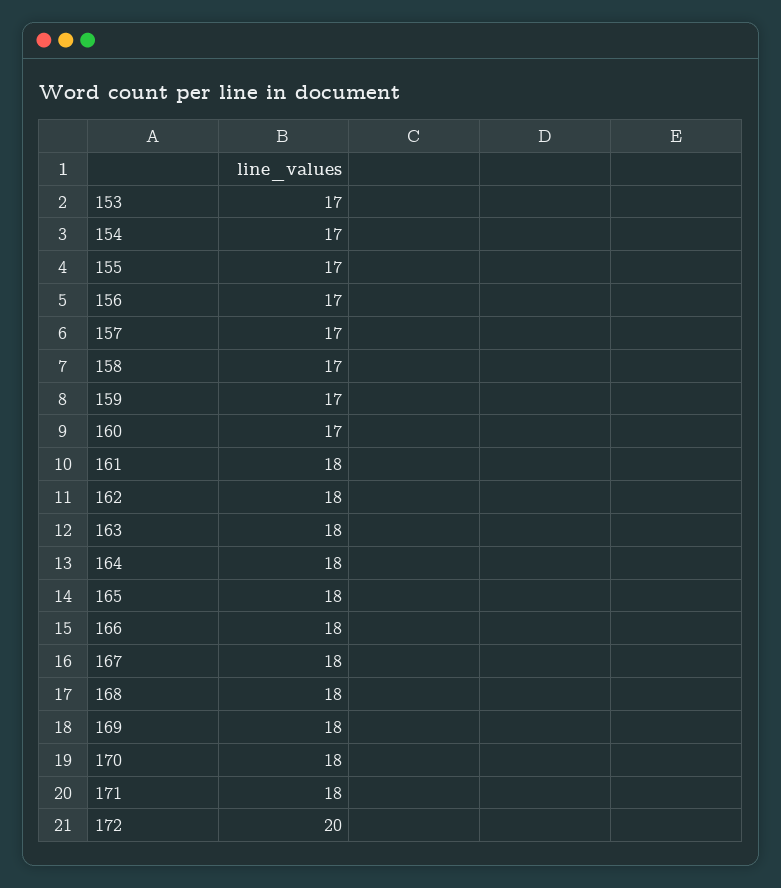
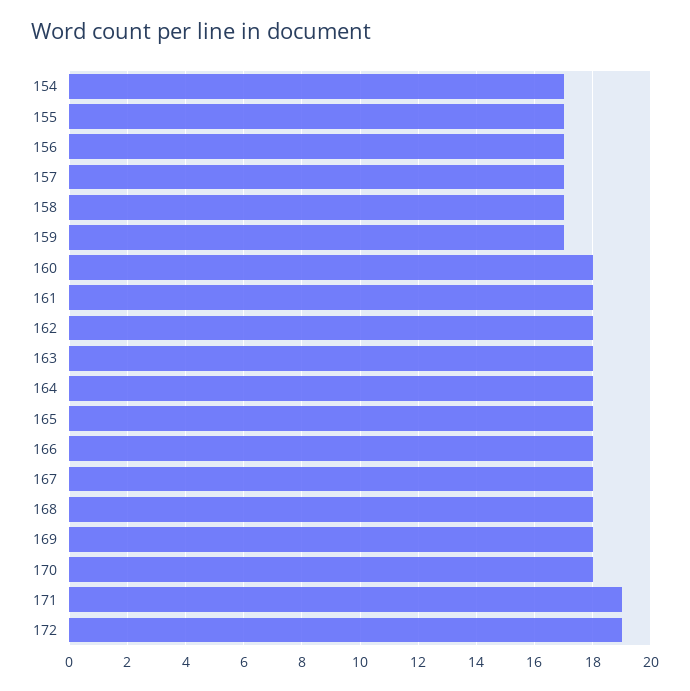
153: 17 -> none
160: 17 -> 18
171: 18 -> 19
172: 20 -> 19

